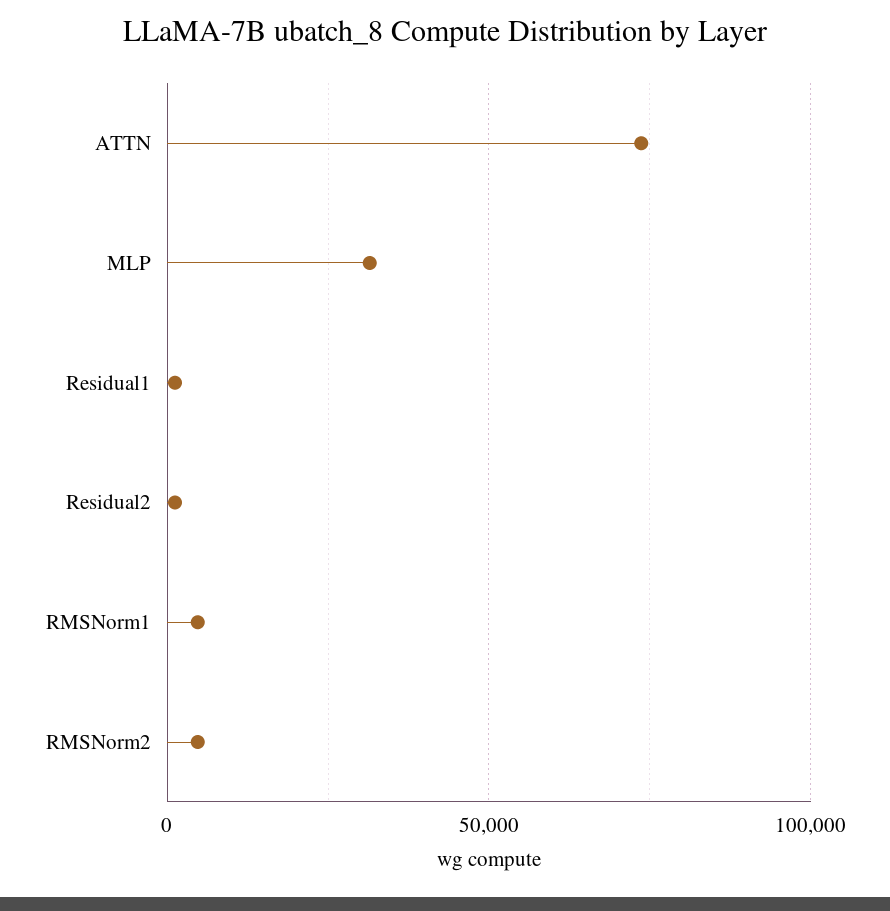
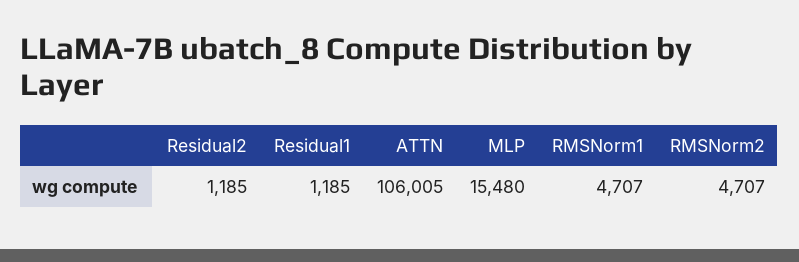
ATTN: 75000 -> 106005
MLP: 30000 -> 15480

